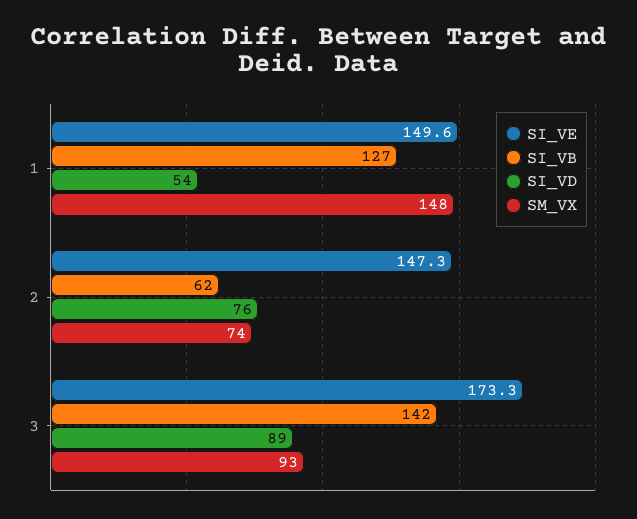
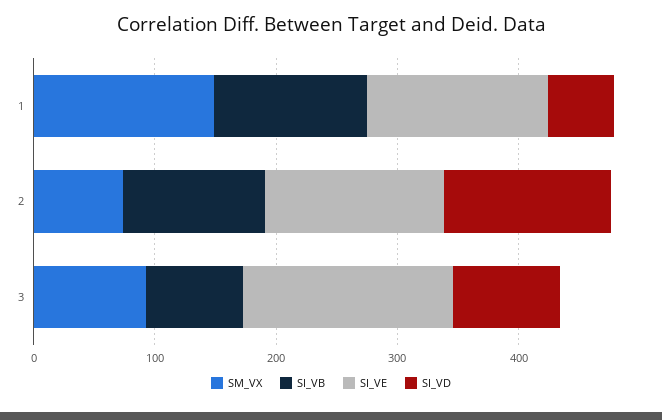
SI_VB, 2: 62 -> 120
SI_VD, 2: 76 -> 140
SI_VB, 3: 142 -> 80

